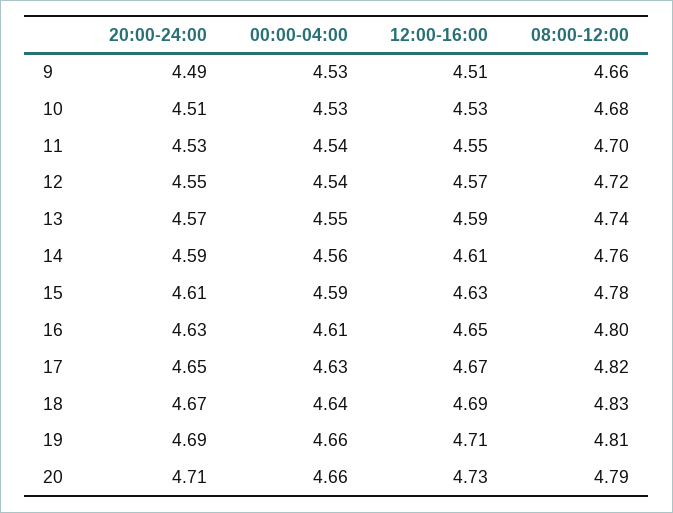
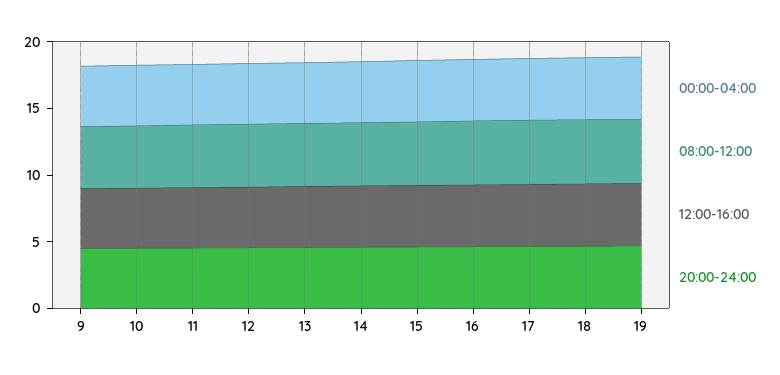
20:00-24:00, 20: 4.71 -> none
00:00-04:00, 20: 4.66 -> none
12:00-16:00, 20: 4.73 -> none
08:00-12:00, 20: 4.79 -> none

